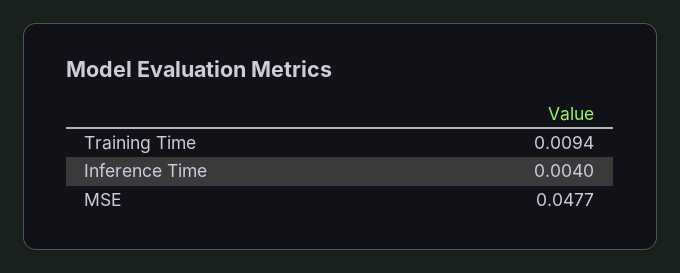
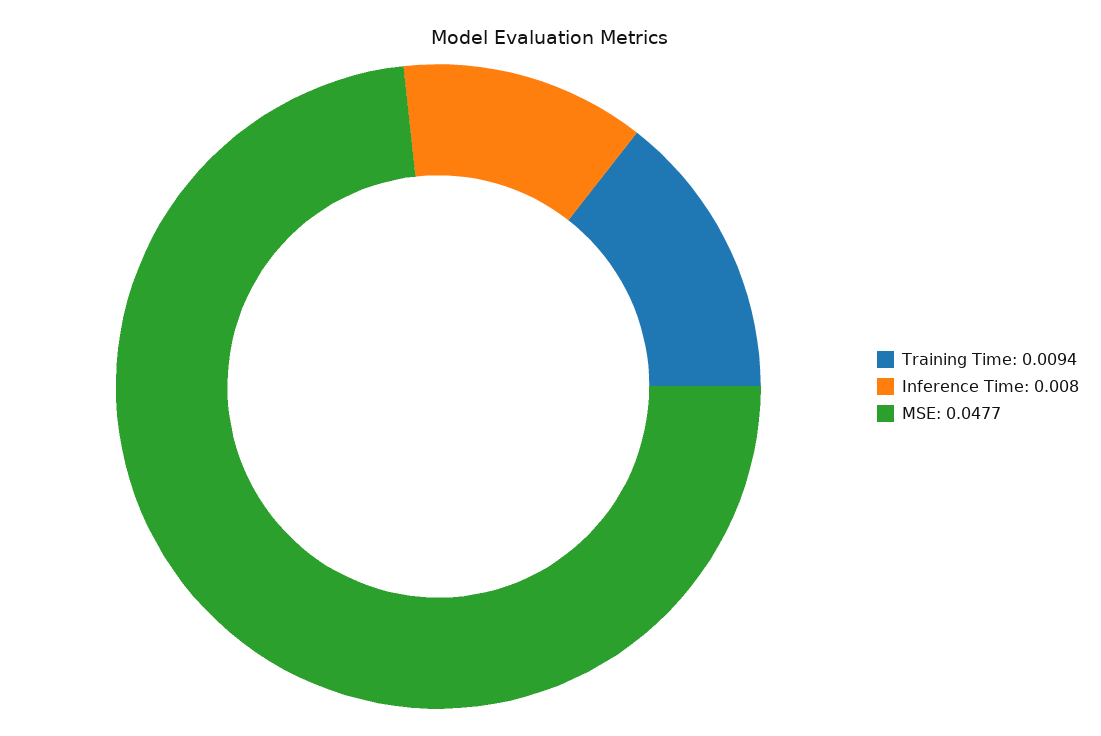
Inference Time: 0.004 -> 0.008

